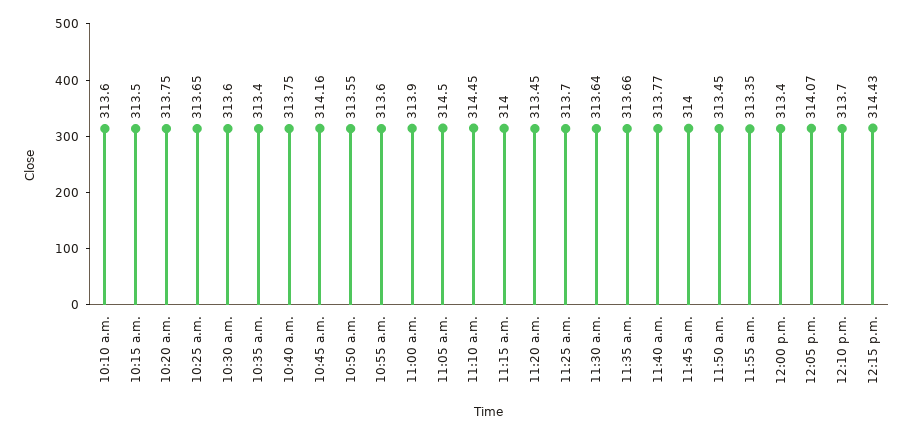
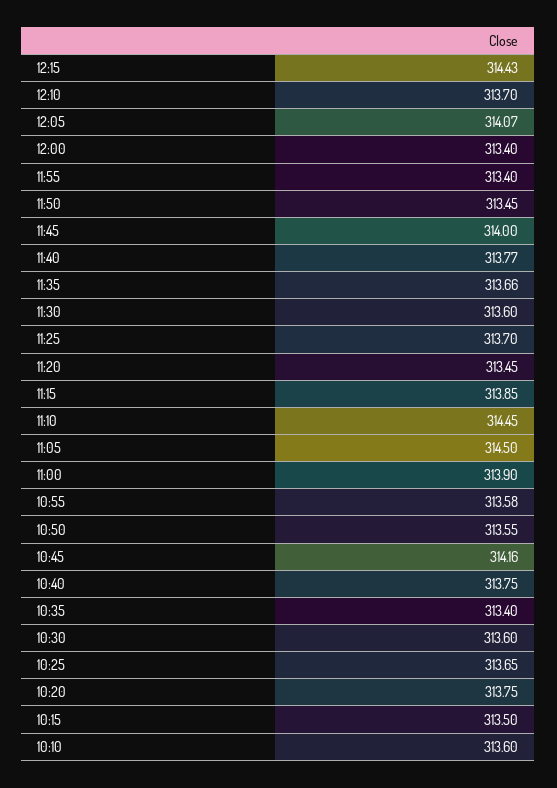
10:55 a.m.: 313.6 -> 313.58
11:15 a.m.: 314 -> 313.85
11:30 a.m.: 313.64 -> 313.6
11:55 a.m.: 313.35 -> 313.4

